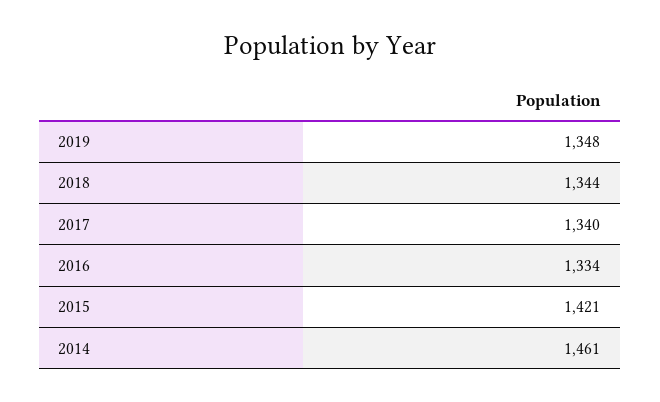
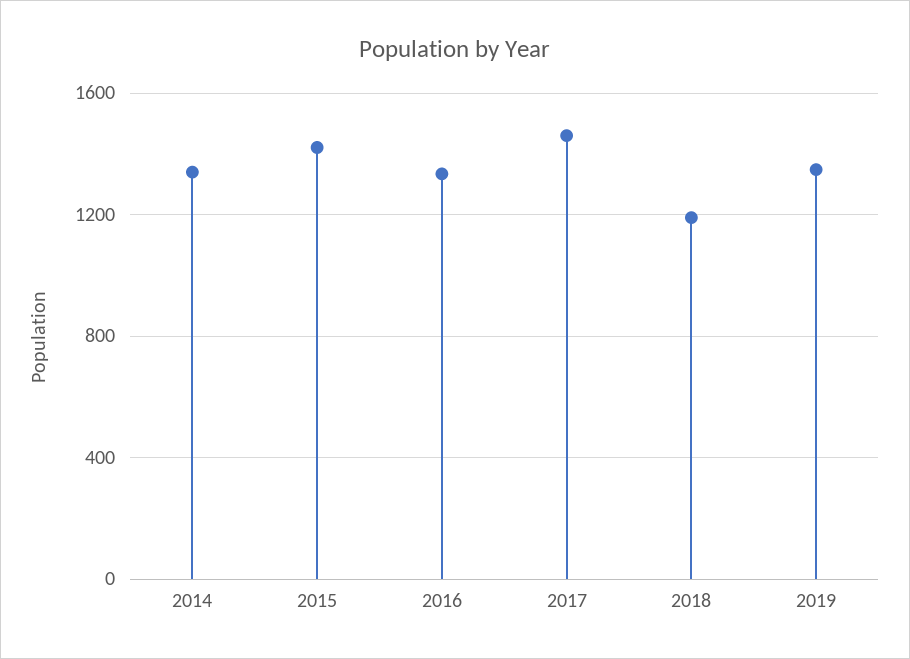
2018: 1344 -> 1200
2017: 1340 -> 1450
2014: 1461 -> 1350

